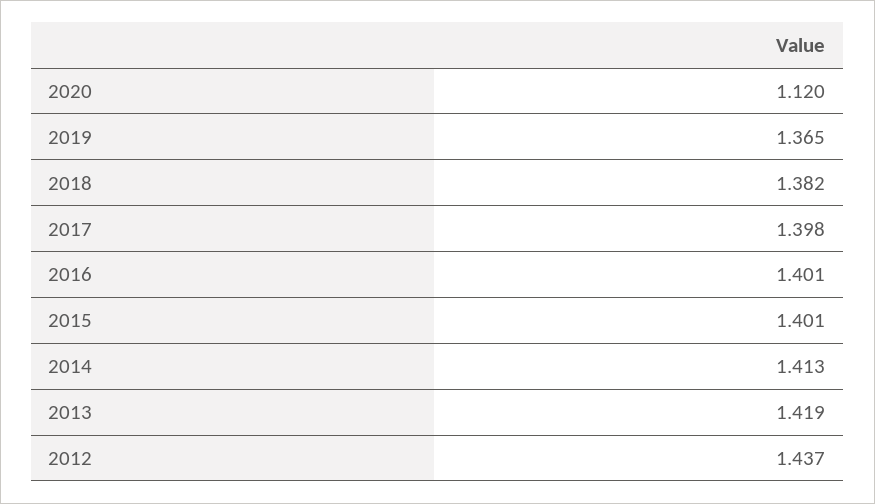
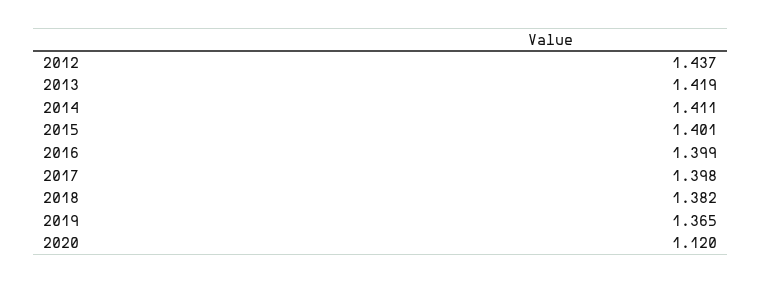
2016: 1.401 -> 1.399
2014: 1.413 -> 1.411

